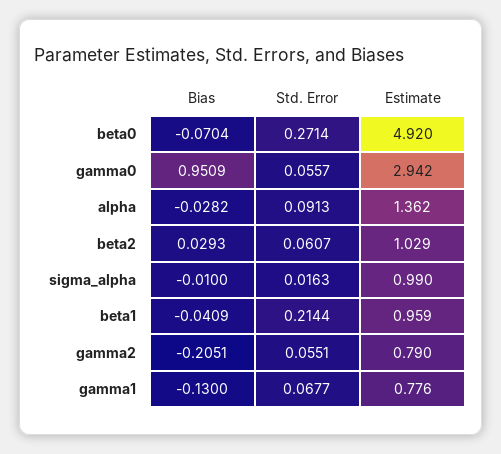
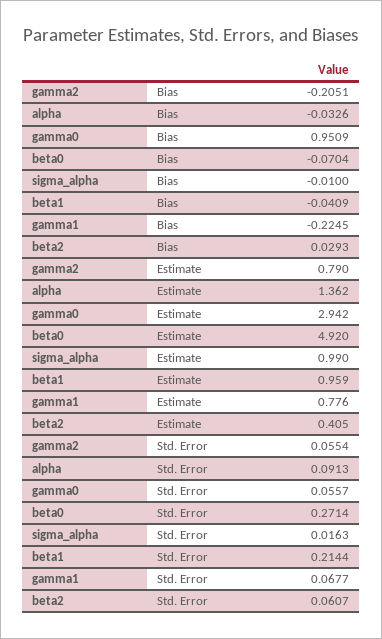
Bias, alpha: -0.0282 -> -0.0326
Estimate, beta2: 1.029 -> 0.405
Std. Error, gamma2: 0.0551 -> 0.0554
Bias, gamma1: -0.13 -> -0.2245

